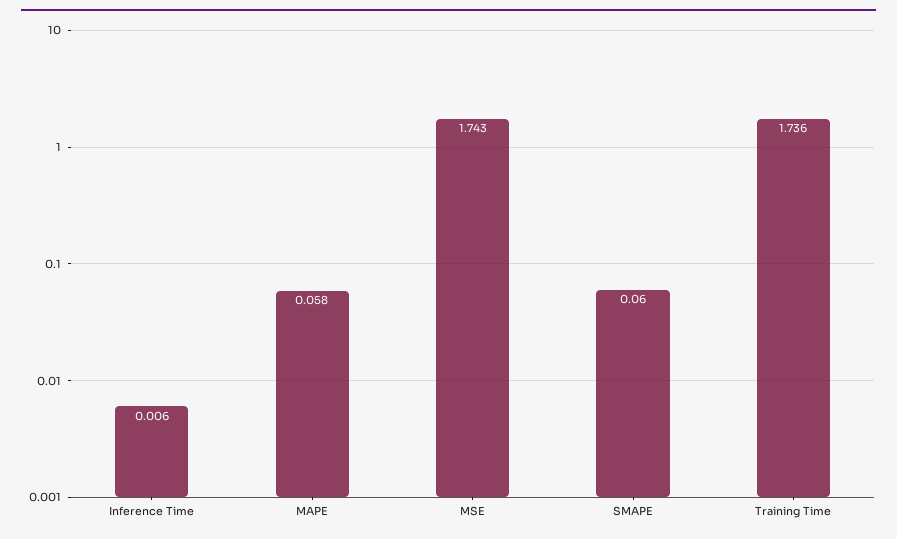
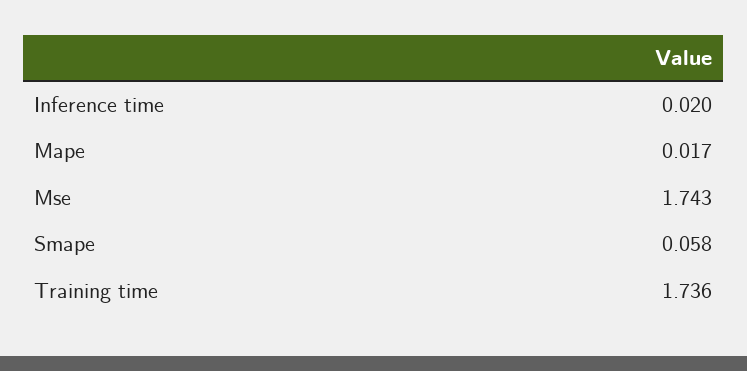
Inference Time: 0.006 -> 0.02
MAPE: 0.058 -> 0.017
SMAPE: 0.06 -> 0.058

